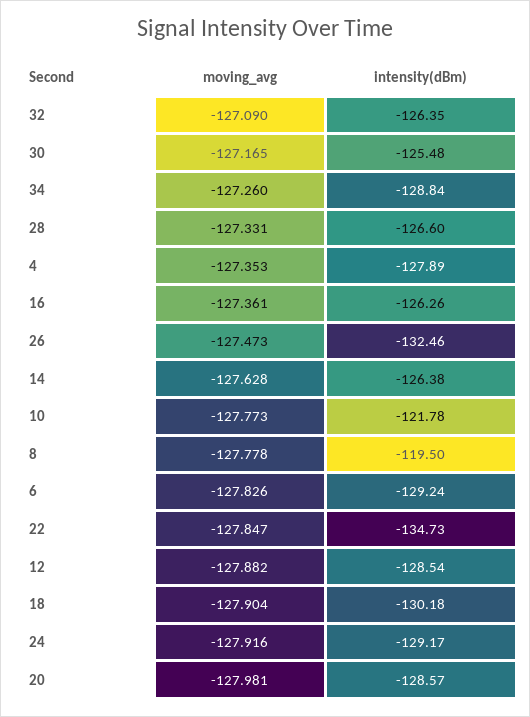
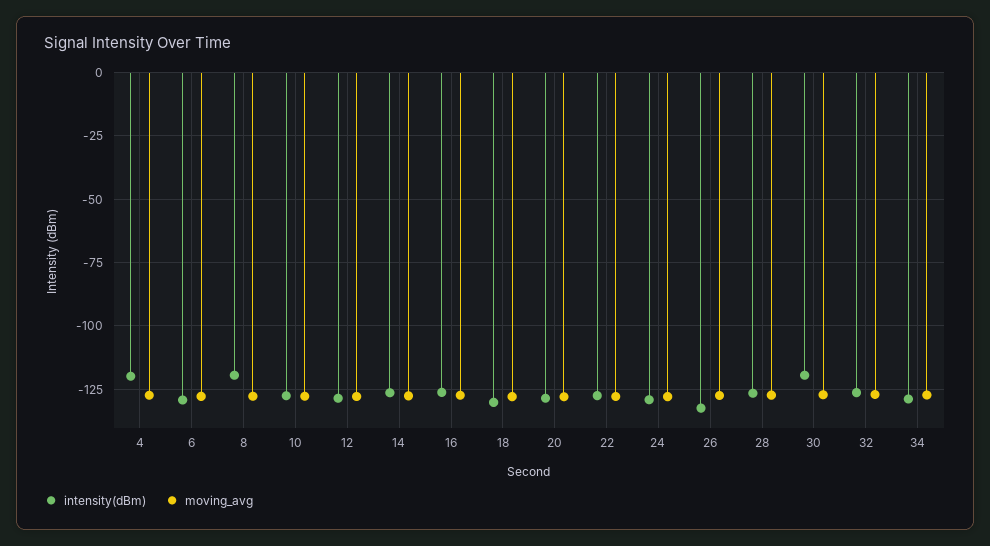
intensity(dBm), 30: -125.48 -> -120
intensity(dBm), 4: -127.89 -> -120
intensity(dBm), 10: -121.78 -> -127.5
intensity(dBm), 22: -134.73 -> -127.5

